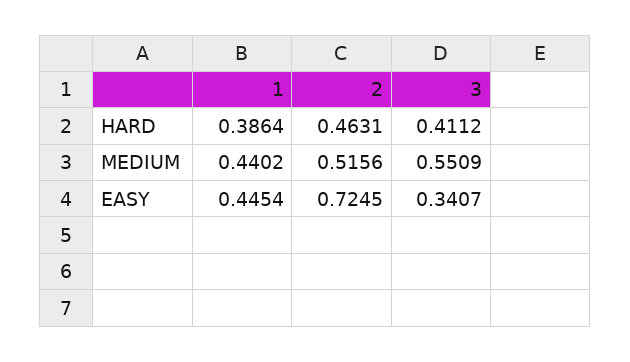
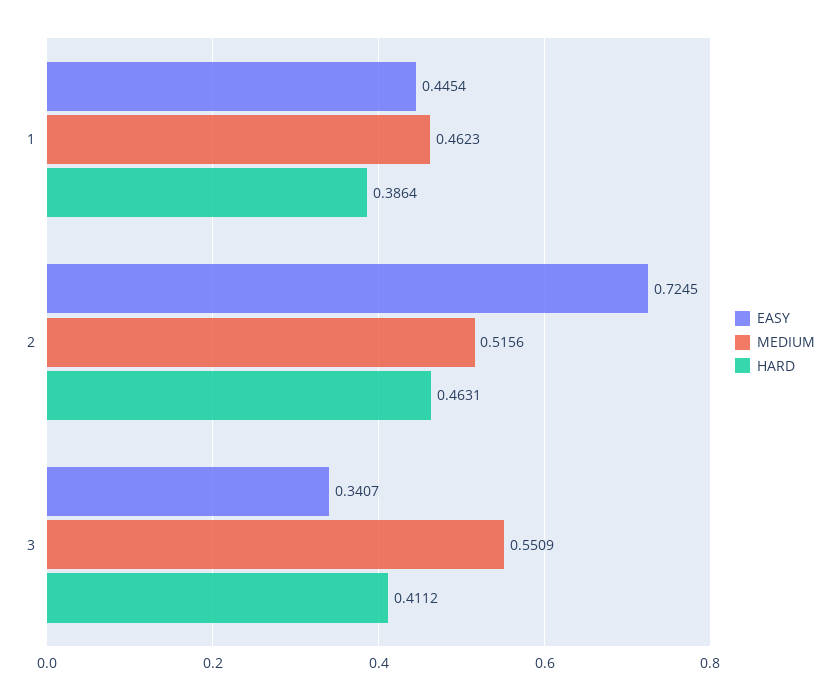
MEDIUM, 1: 0.4402 -> 0.4623

